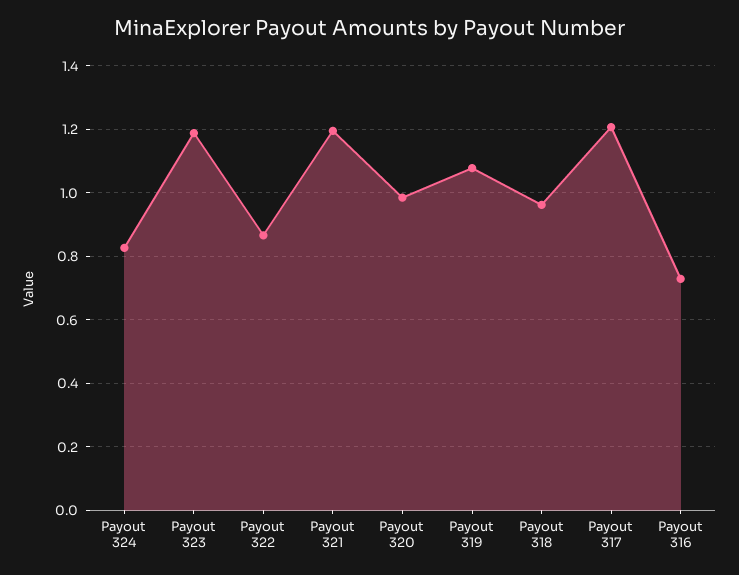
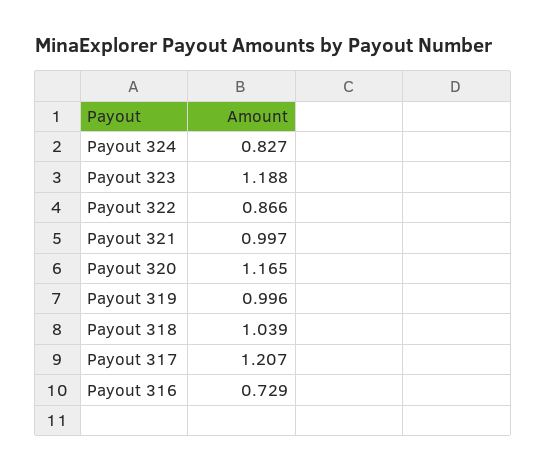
Payout 321: 1.2 -> 0.997
Payout 320: 0.98 -> 1.165
Payout 319: 1.08 -> 0.996
Payout 318: 0.96 -> 1.039

